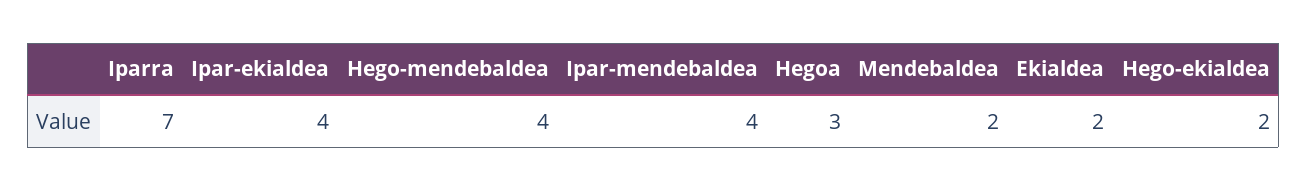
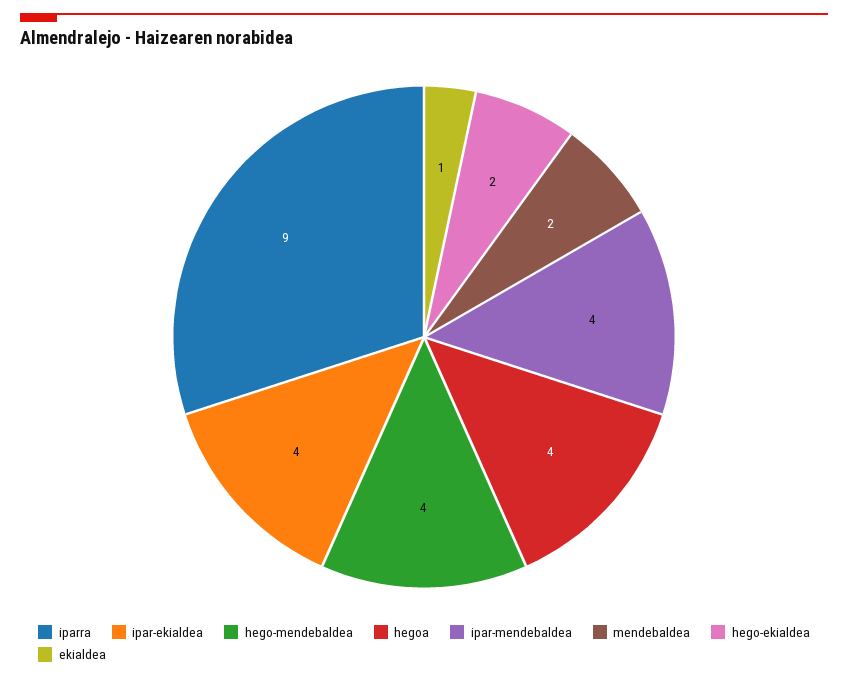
Iparra: 7 -> 9
Hegoa: 3 -> 4
Ekialdea: 2 -> 1

